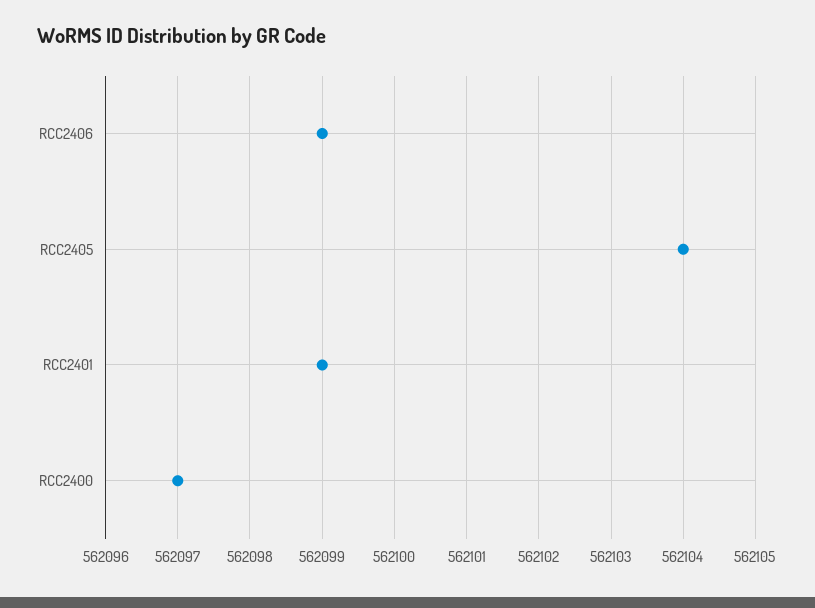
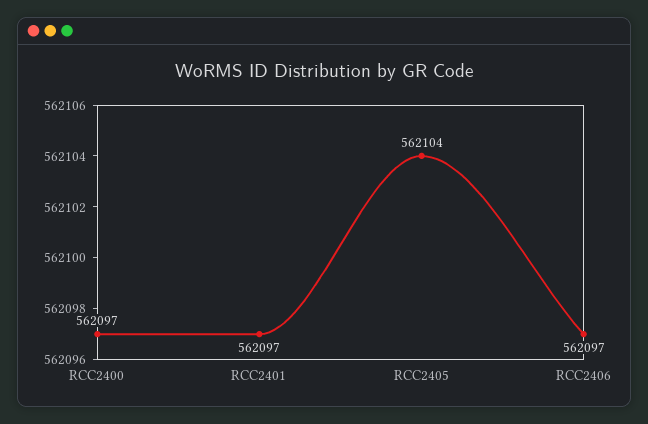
RCC2406: 562099 -> 562097
RCC2401: 562099 -> 562097

